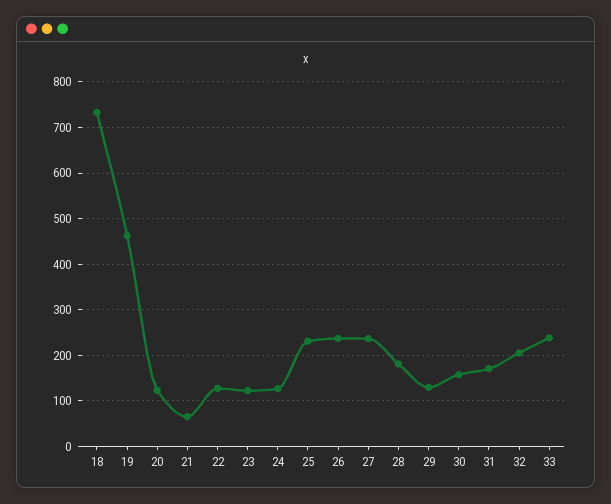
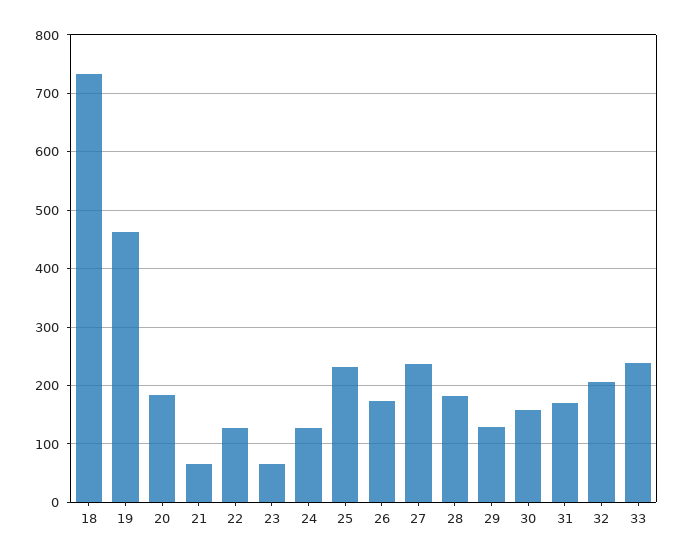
20: 120 -> 180
23: 120 -> 60
26: 240 -> 180

